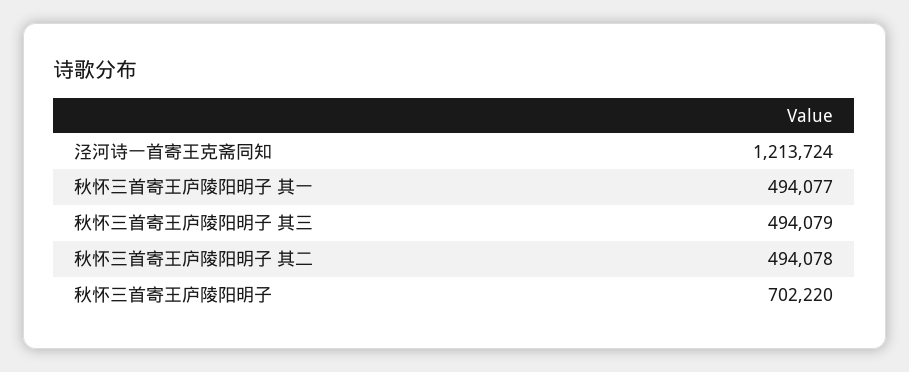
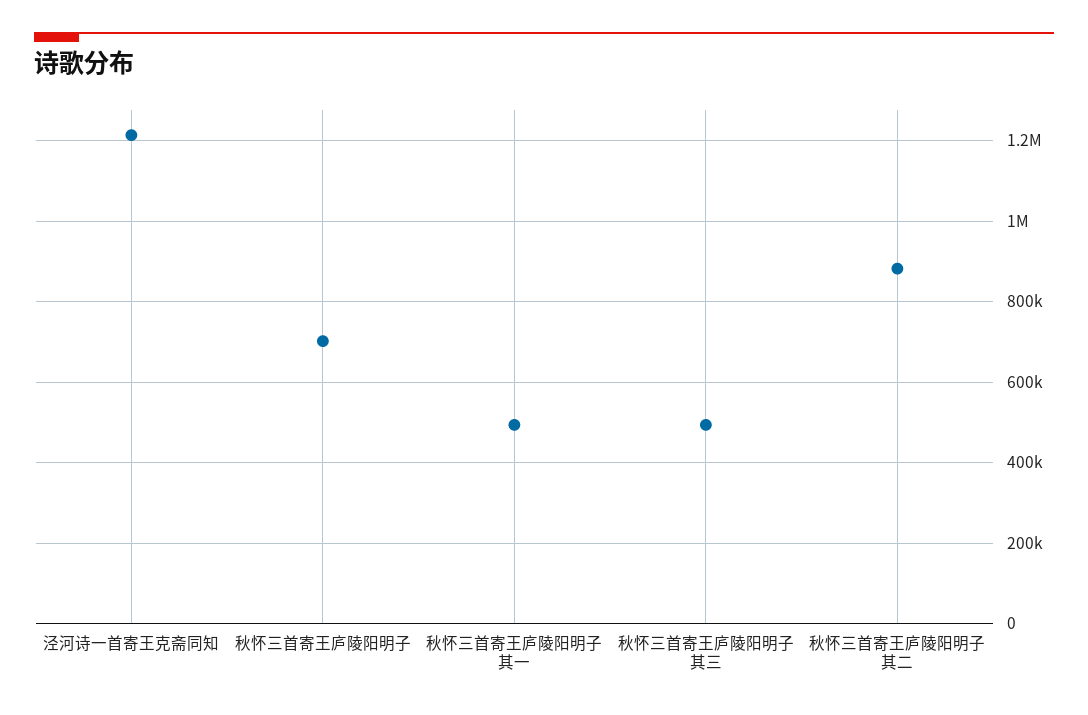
秋怀三首寄王庐陵阳明子 其二: 494078 -> 880000

